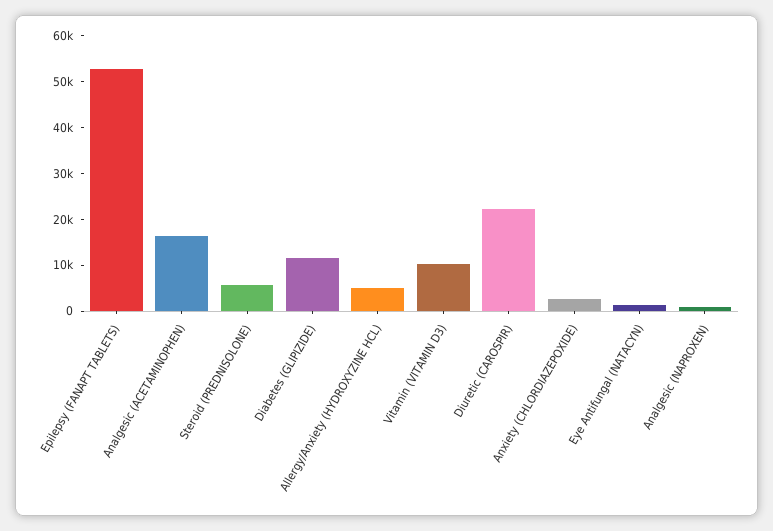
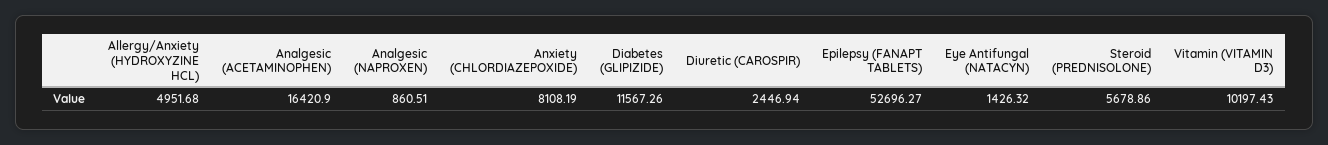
Diuretic (CAROSPIR): 22000 -> 2446.94
Anxiety (CHLORDIAZEPOXIDE): 2000 -> 8108.19

